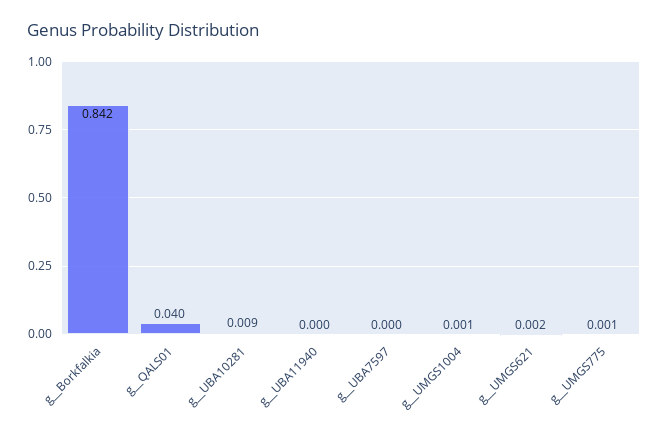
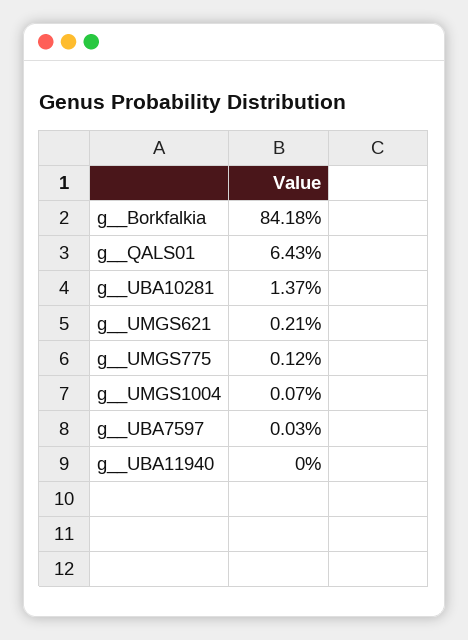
g__QALS01: 0.04 -> 0.0643
g__UBA10281: 0.009 -> 0.0137

